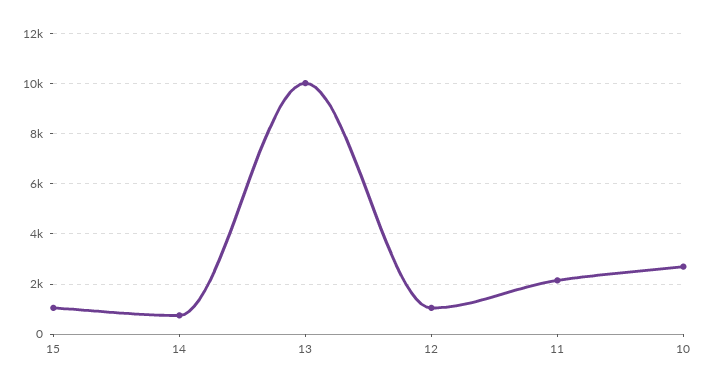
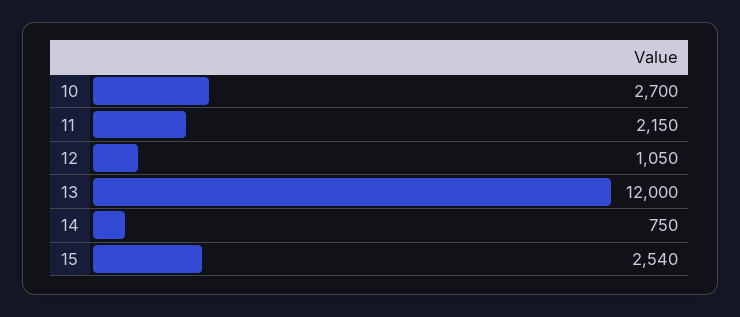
15: 1000 -> 2540
13: 10000 -> 12000

